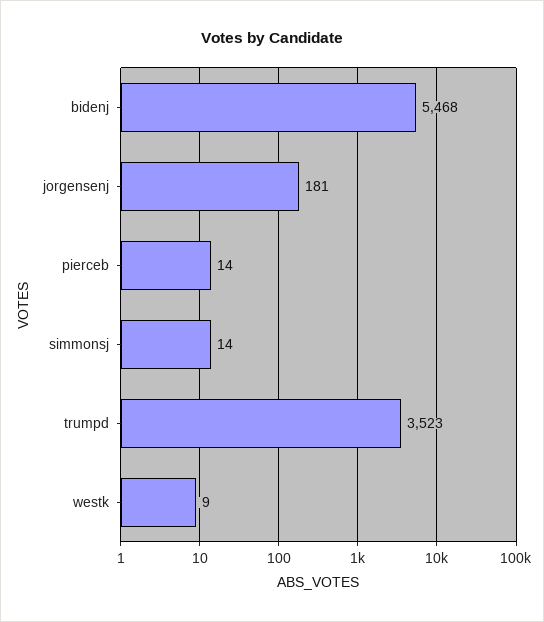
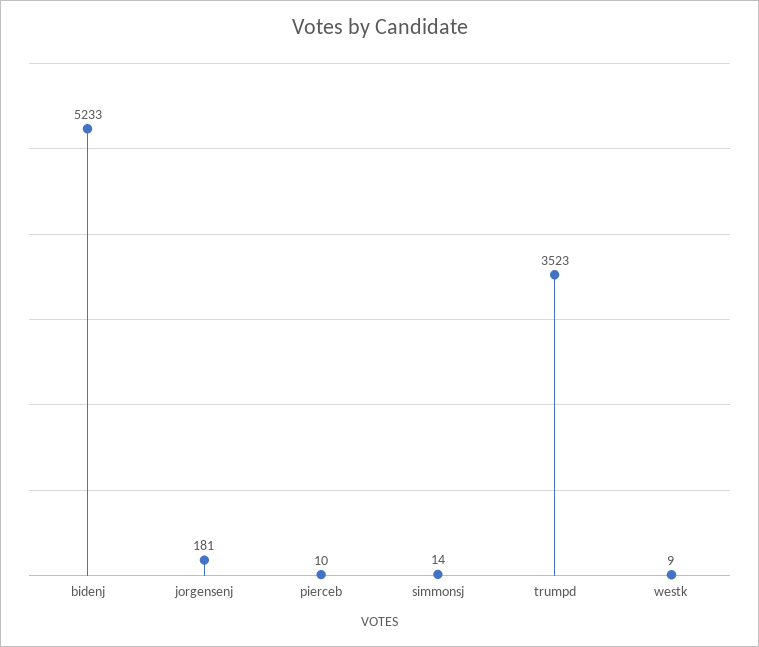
bidenj: 5468 -> 5233
pierceb: 14 -> 10

